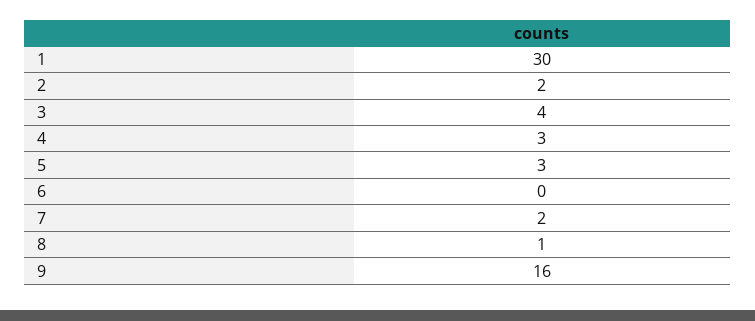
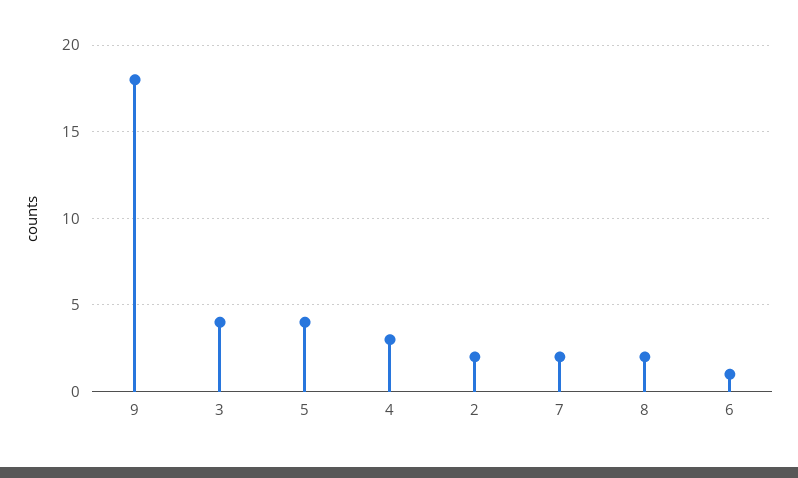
1: 30 -> none
5: 3 -> 4
6: 0 -> 1
8: 1 -> 2
9: 16 -> 18

